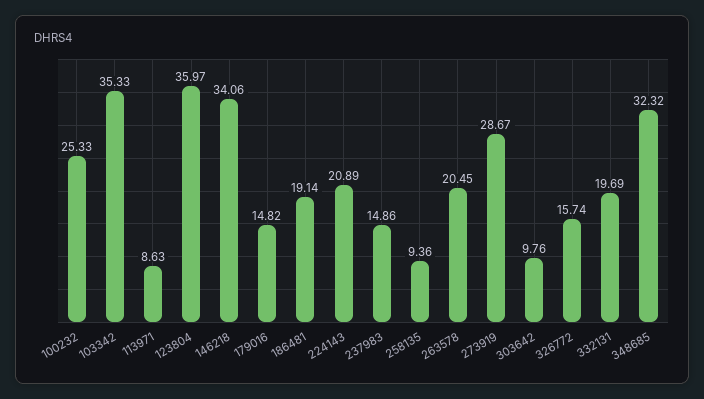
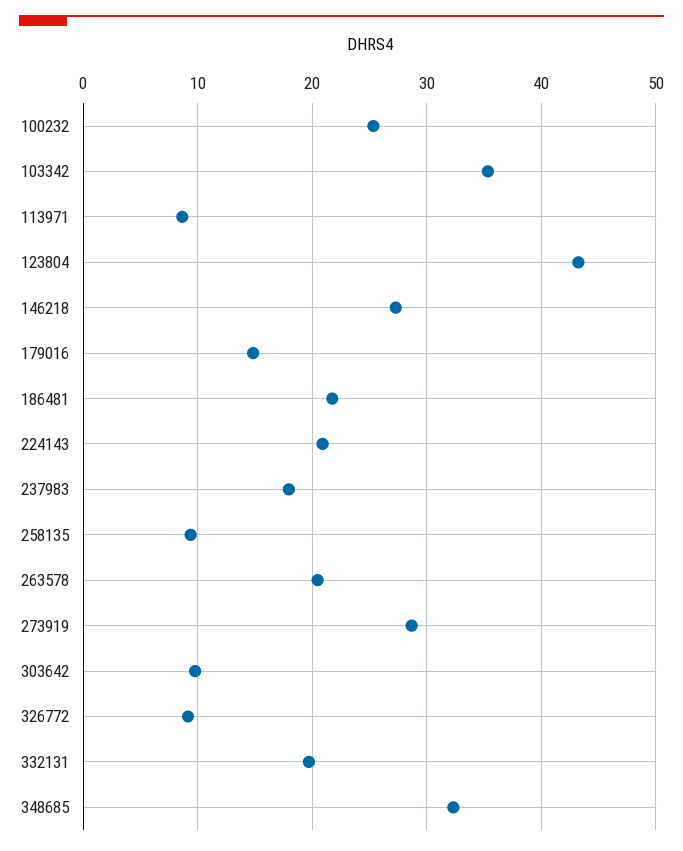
123804: 35.97 -> 43
146218: 34.06 -> 27
186481: 19.14 -> 22
237983: 14.86 -> 18
326772: 15.74 -> 9

